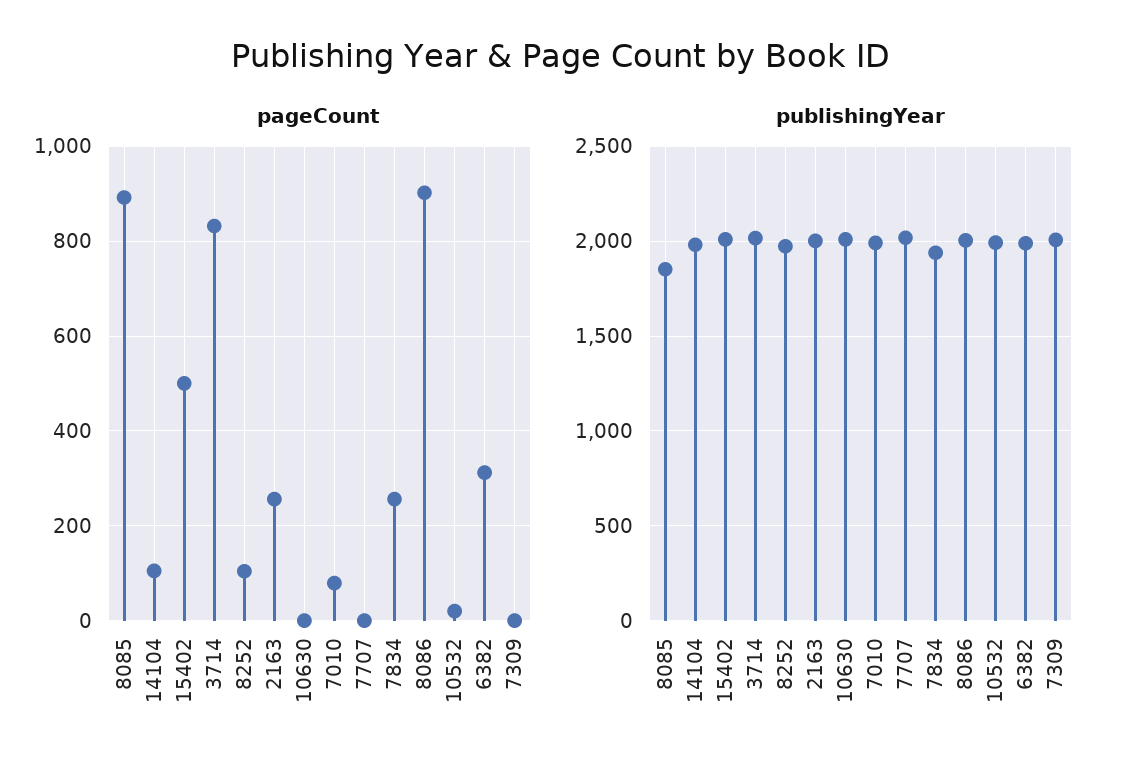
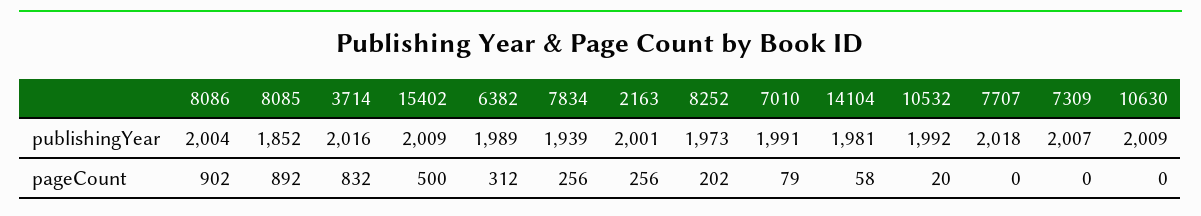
pageCount, 14104: 100 -> 58
pageCount, 8252: 100 -> 202

